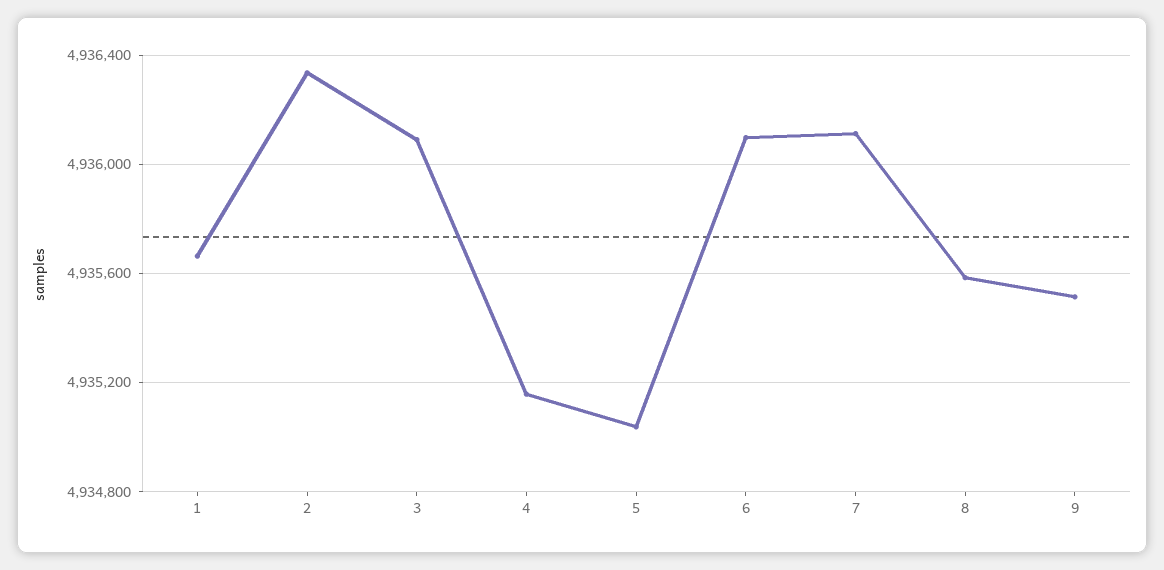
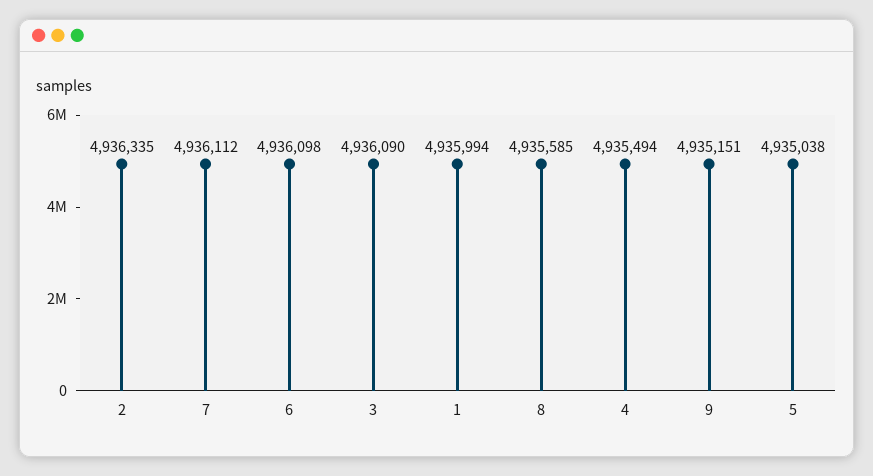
1: 4935650 -> 4935994
4: 4935150 -> 4935494
9: 4935500 -> 4935151

